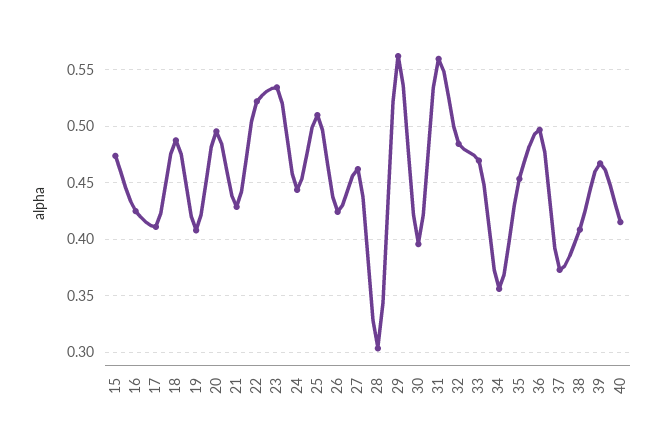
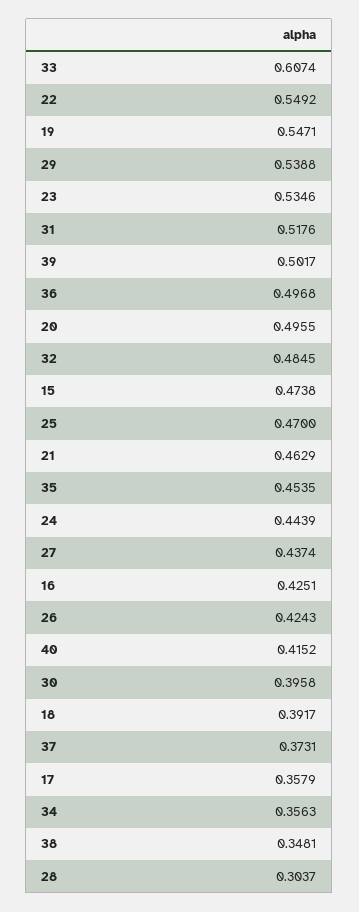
17: 0.41 -> 0.3579
18: 0.49 -> 0.3917
19: 0.41 -> 0.5471
21: 0.43 -> 0.4629
22: 0.52 -> 0.5492
25: 0.51 -> 0.47
27: 0.46 -> 0.4374
29: 0.56 -> 0.5388
31: 0.56 -> 0.5176
33: 0.47 -> 0.6074
38: 0.41 -> 0.3481
39: 0.47 -> 0.5017

